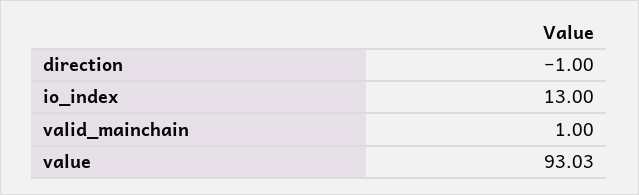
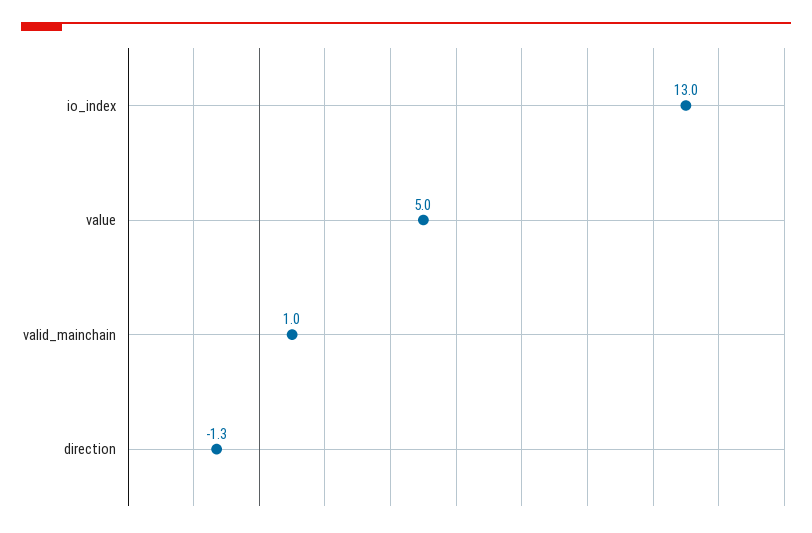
direction: -1 -> -1.3
value: 93.03 -> 5

